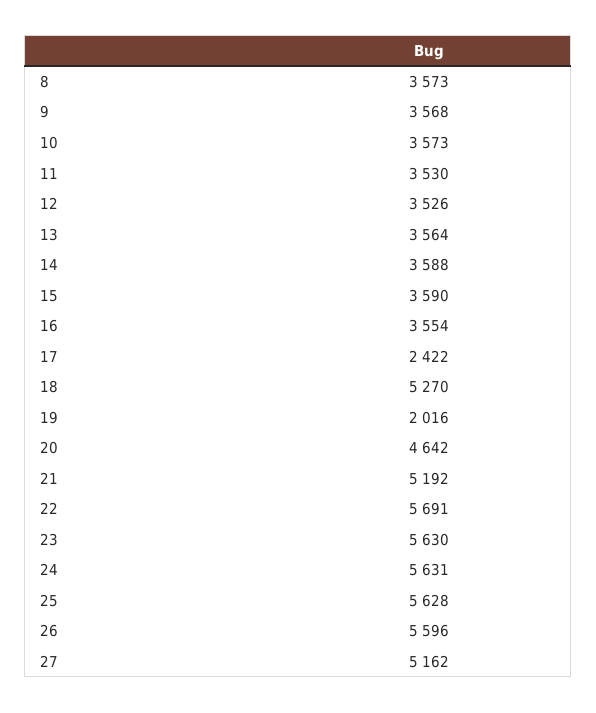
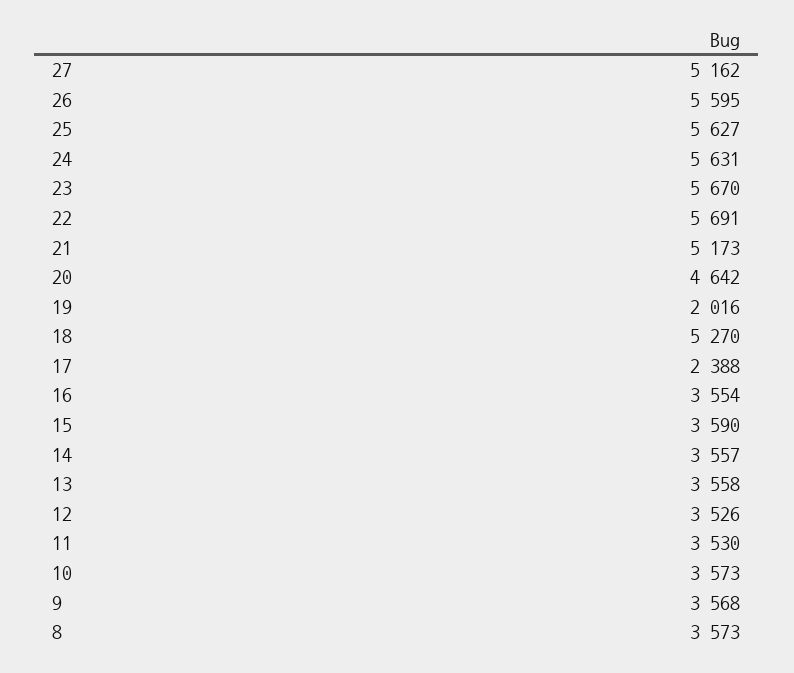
13: 3564 -> 3558
14: 3588 -> 3557
17: 2422 -> 2388
21: 5192 -> 5173
23: 5630 -> 5670
25: 5628 -> 5627
26: 5596 -> 5595

